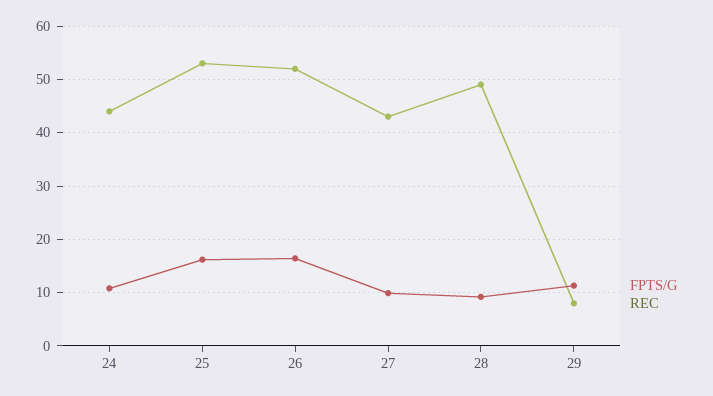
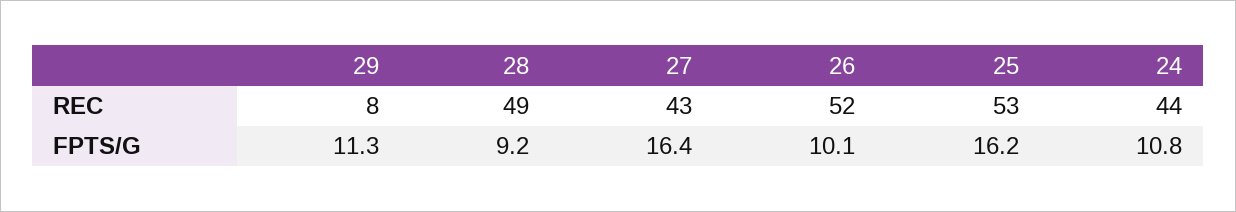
FPTS/G, 26: 16 -> 10.1
FPTS/G, 27: 10 -> 16.4

